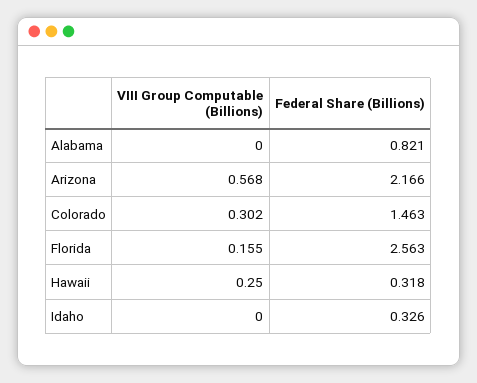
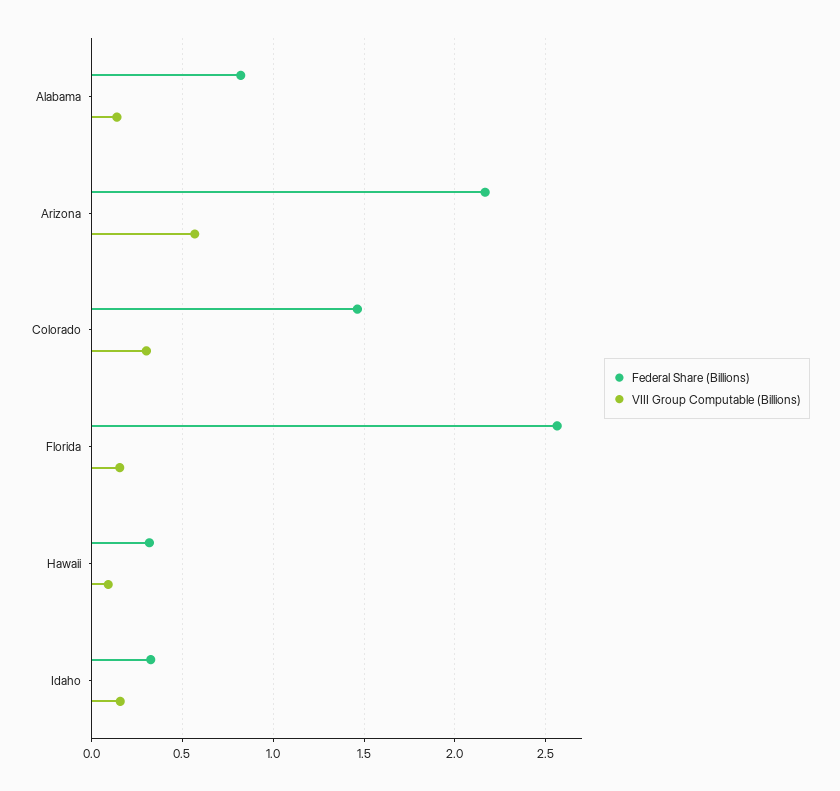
VIII Group Computable (Billions), Alabama: 0 -> 0.15
VIII Group Computable (Billions), Hawaii: 0.25 -> 0.1
VIII Group Computable (Billions), Idaho: 0 -> 0.15

